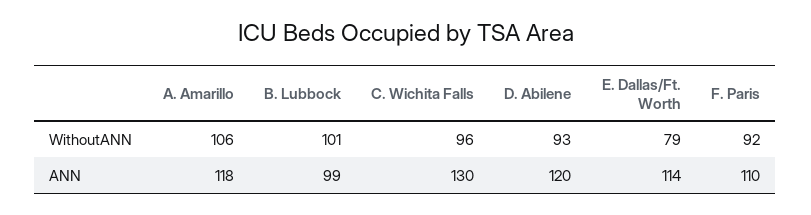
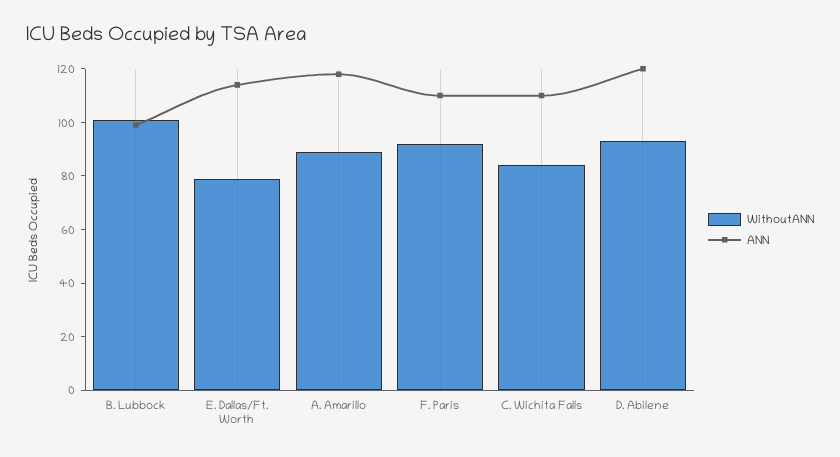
WithoutANN, A. Amarillo: 106 -> 90
WithoutANN, C. Wichita Falls: 96 -> 85
ANN, C. Wichita Falls: 130 -> 110

